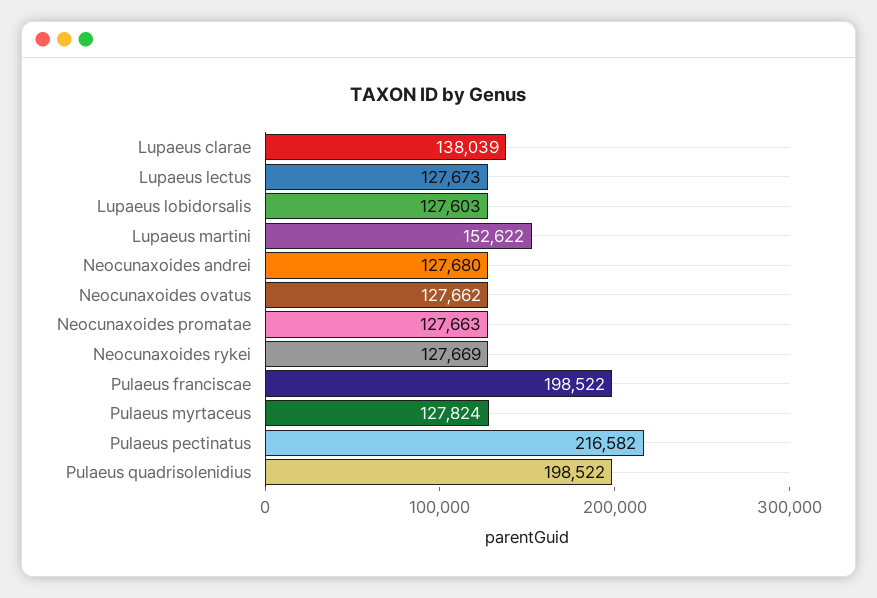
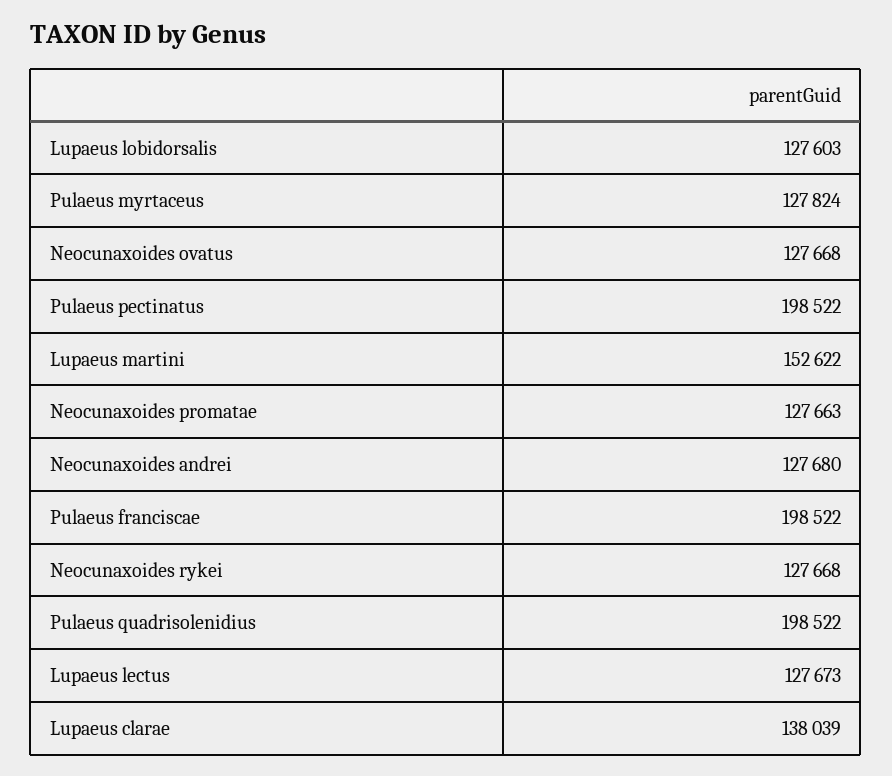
Neocunaxoides ovatus: 127662 -> 127668
Neocunaxoides rykei: 127669 -> 127668
Pulaeus pectinatus: 216582 -> 198522

